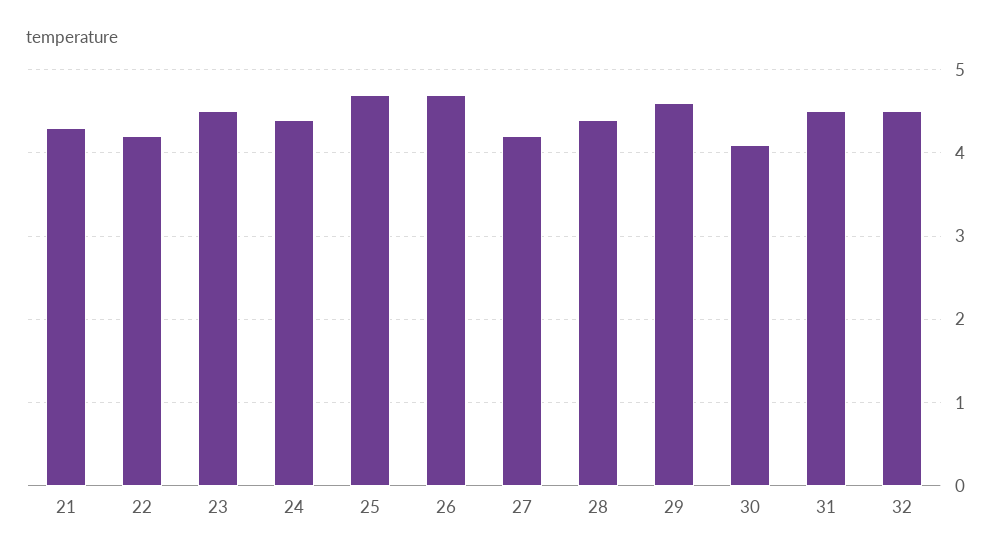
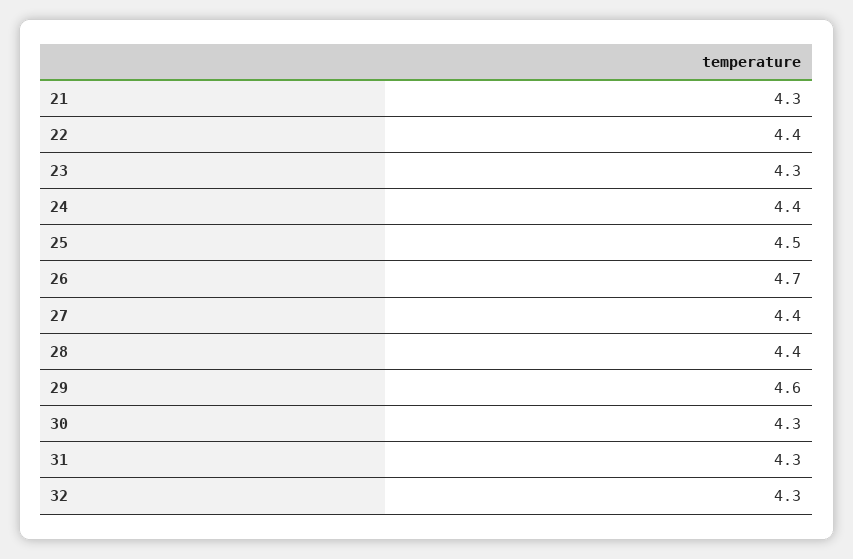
22: 4.2 -> 4.4
23: 4.5 -> 4.3
25: 4.7 -> 4.5
27: 4.2 -> 4.4
30: 4.1 -> 4.3
31: 4.5 -> 4.3
32: 4.5 -> 4.3

